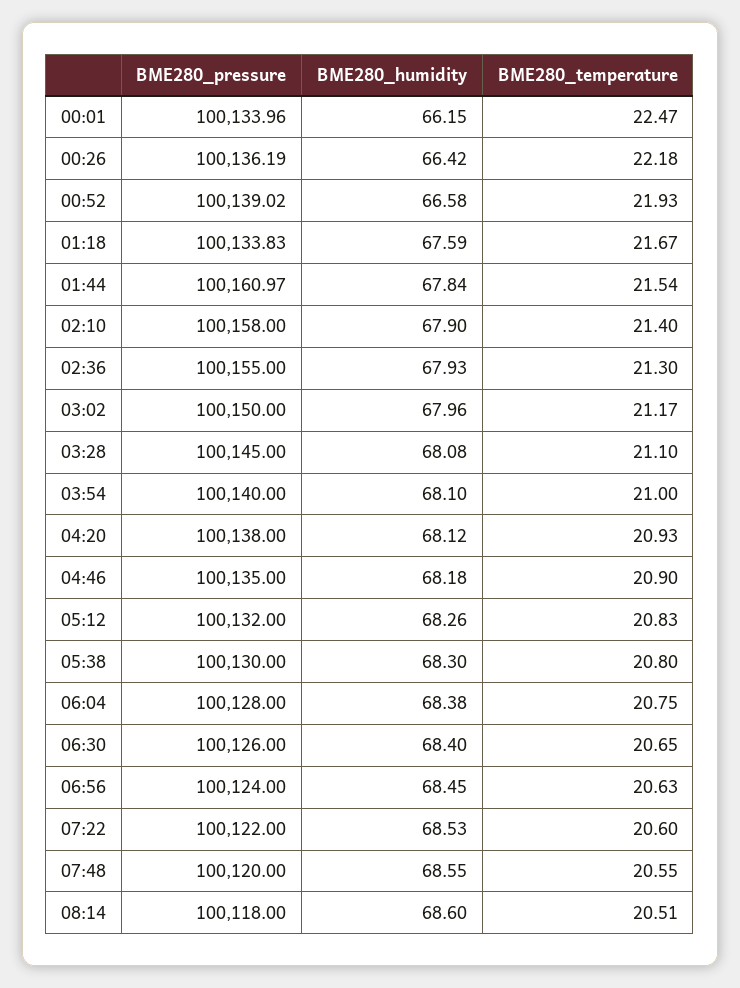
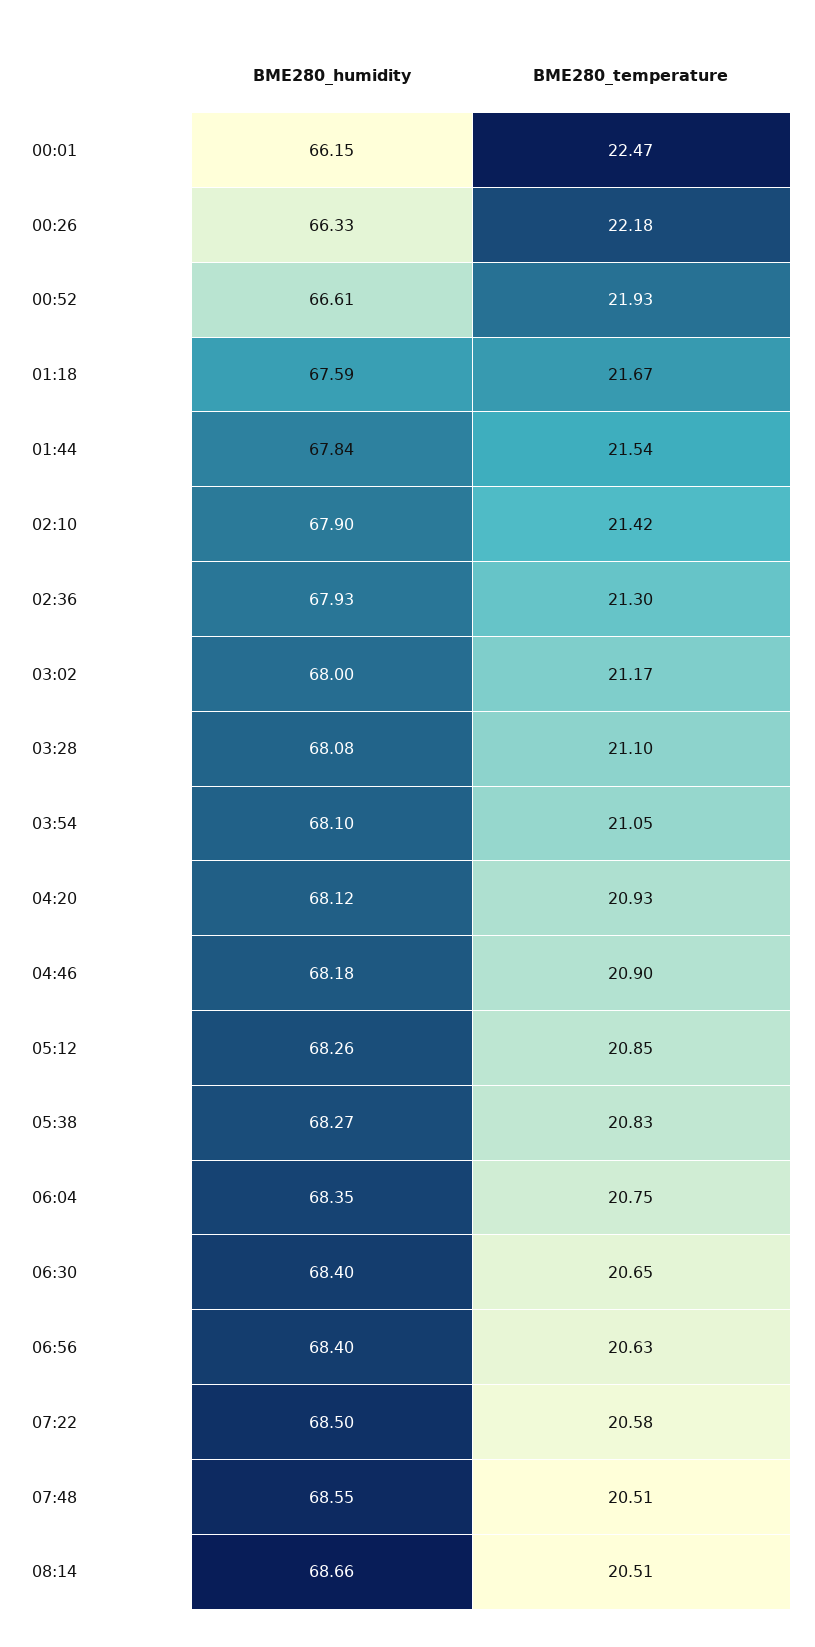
BME280_pressure, 00:01: 100133.96 -> none
BME280_pressure, 00:26: 100136.19 -> none
BME280_humidity, 00:26: 66.42 -> 66.33
BME280_pressure, 00:52: 100139.02 -> none
BME280_humidity, 00:52: 66.58 -> 66.61
BME280_pressure, 01:18: 100133.83 -> none
BME280_pressure, 01:44: 100160.97 -> none
BME280_pressure, 02:10: 100158 -> none
BME280_temperature, 02:10: 21.4 -> 21.42
BME280_pressure, 02:36: 100155 -> none
BME280_pressure, 03:02: 100150 -> none
BME280_humidity, 03:02: 67.96 -> 68
BME280_pressure, 03:28: 100145 -> none
BME280_pressure, 03:54: 100140 -> none
BME280_temperature, 03:54: 21 -> 21.05
BME280_pressure, 04:20: 100138 -> none
BME280_pressure, 04:46: 100135 -> none
BME280_pressure, 05:12: 100132 -> none
BME280_temperature, 05:12: 20.83 -> 20.85
BME280_pressure, 05:38: 100130 -> none
BME280_humidity, 05:38: 68.3 -> 68.27
BME280_temperature, 05:38: 20.8 -> 20.83
BME280_pressure, 06:04: 100128 -> none
BME280_humidity, 06:04: 68.38 -> 68.35
BME280_pressure, 06:30: 100126 -> none
BME280_pressure, 06:56: 100124 -> none
BME280_humidity, 06:56: 68.45 -> 68.4
BME280_pressure, 07:22: 100122 -> none
BME280_humidity, 07:22: 68.53 -> 68.5
BME280_temperature, 07:22: 20.6 -> 20.58
BME280_pressure, 07:48: 100120 -> none
BME280_temperature, 07:48: 20.55 -> 20.51
BME280_pressure, 08:14: 100118 -> none
BME280_humidity, 08:14: 68.6 -> 68.66

